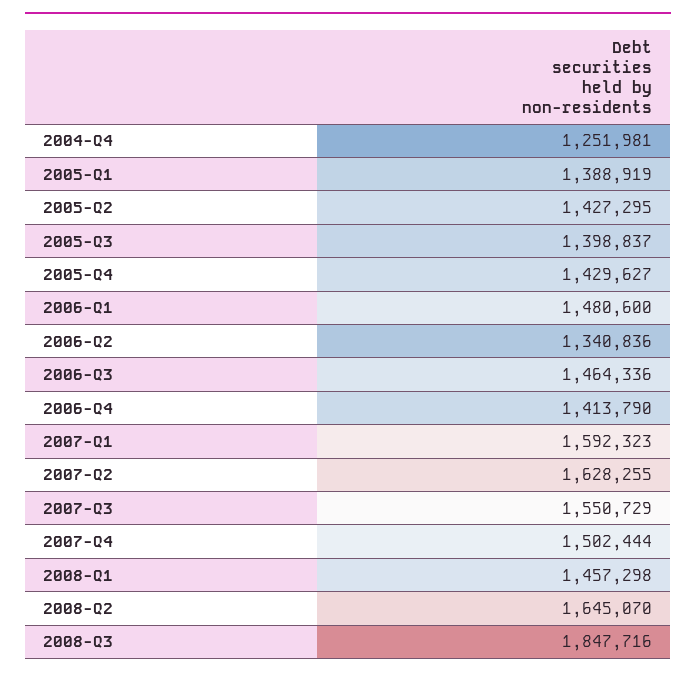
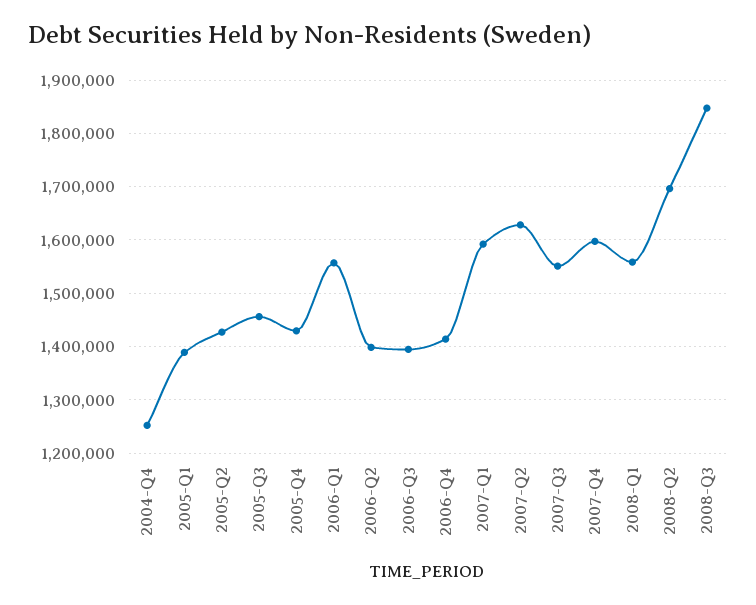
2005-Q3: 1398837 -> 1460000
2006-Q1: 1480600 -> 1560000
2006-Q2: 1340836 -> 1400000
2006-Q3: 1464336 -> 1400000
2007-Q4: 1502444 -> 1600000
2008-Q1: 1457298 -> 1560000
2008-Q2: 1645070 -> 1700000

